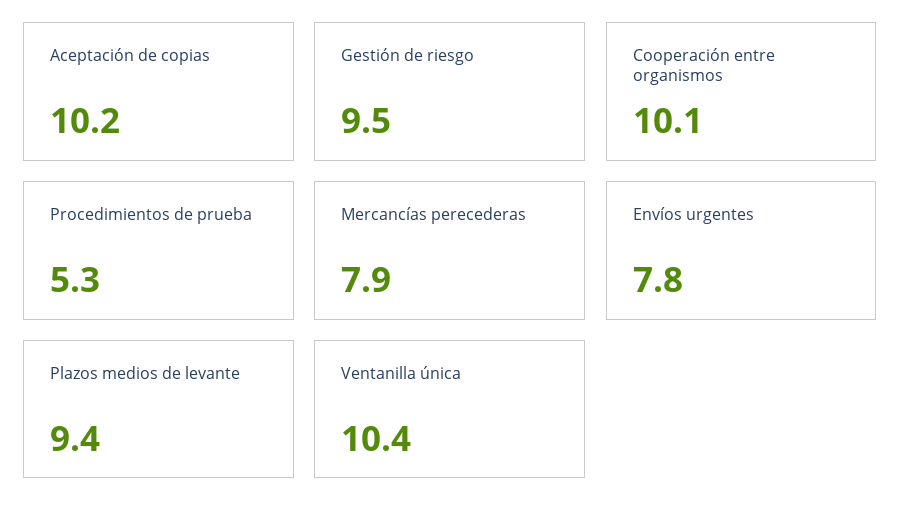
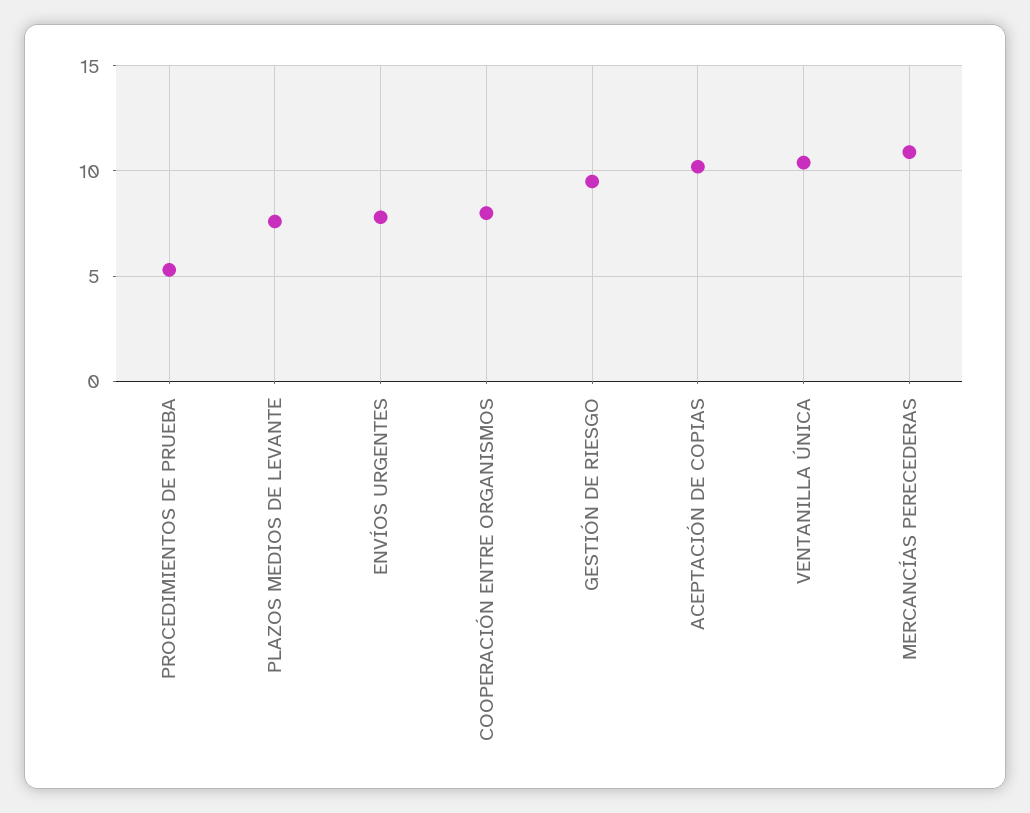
Cooperación entre organismos: 10.1 -> 8
Mercancías perecederas: 7.9 -> 11
Plazos medios de levante: 9.4 -> 7.5

